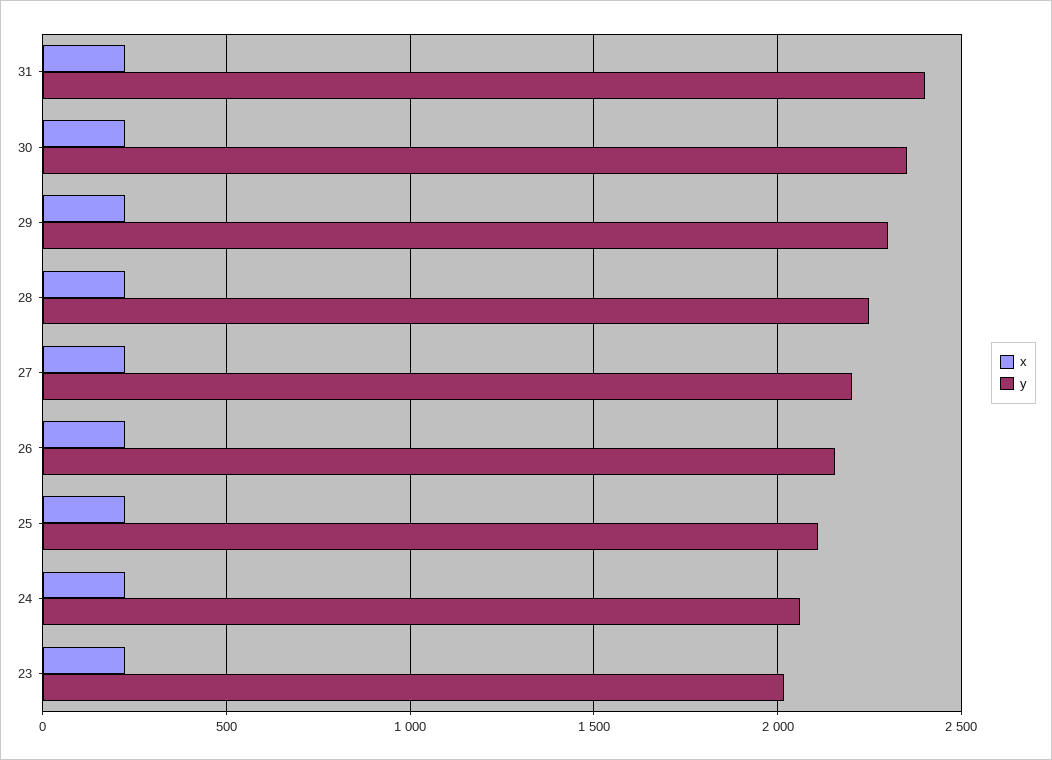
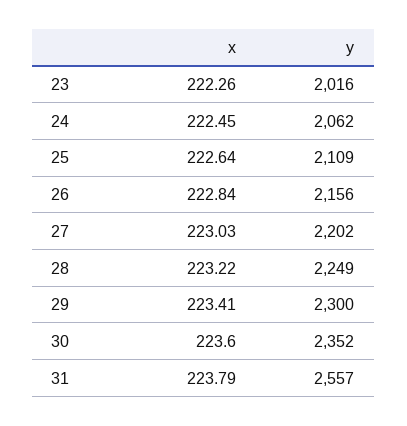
y, 31: 2400 -> 2557

